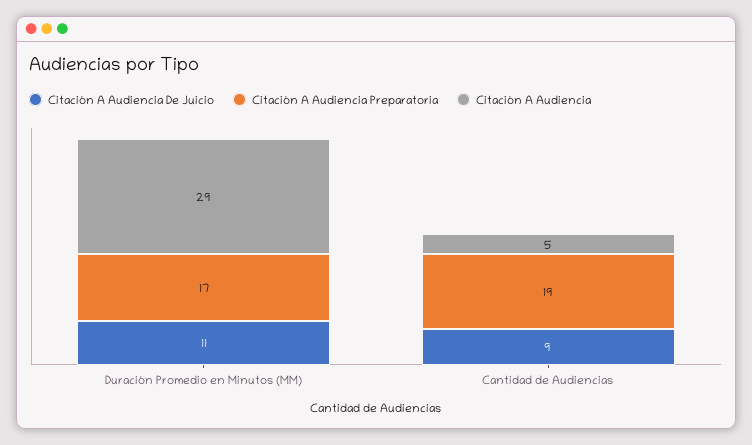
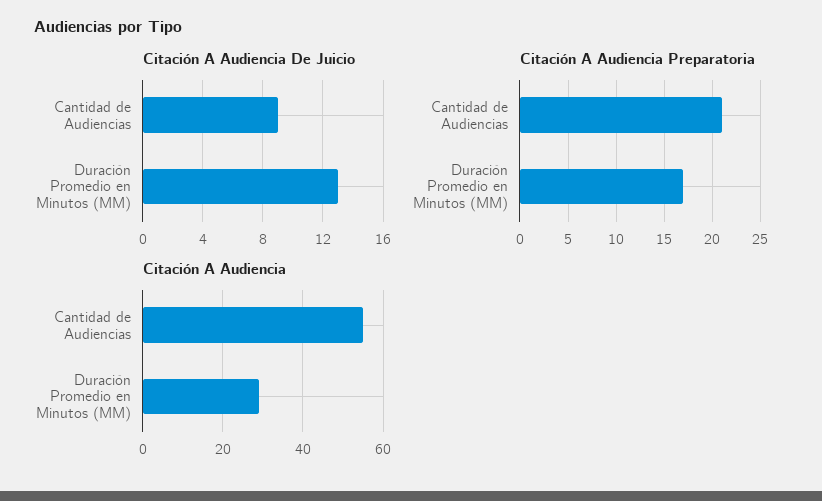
Citación A Audiencia De Juicio, Duración Promedio en Minutos (MM): 11 -> 13
Citación A Audiencia Preparatoria, Cantidad de Audiencias: 19 -> 21
Citación A Audiencia, Cantidad de Audiencias: 5 -> 55

